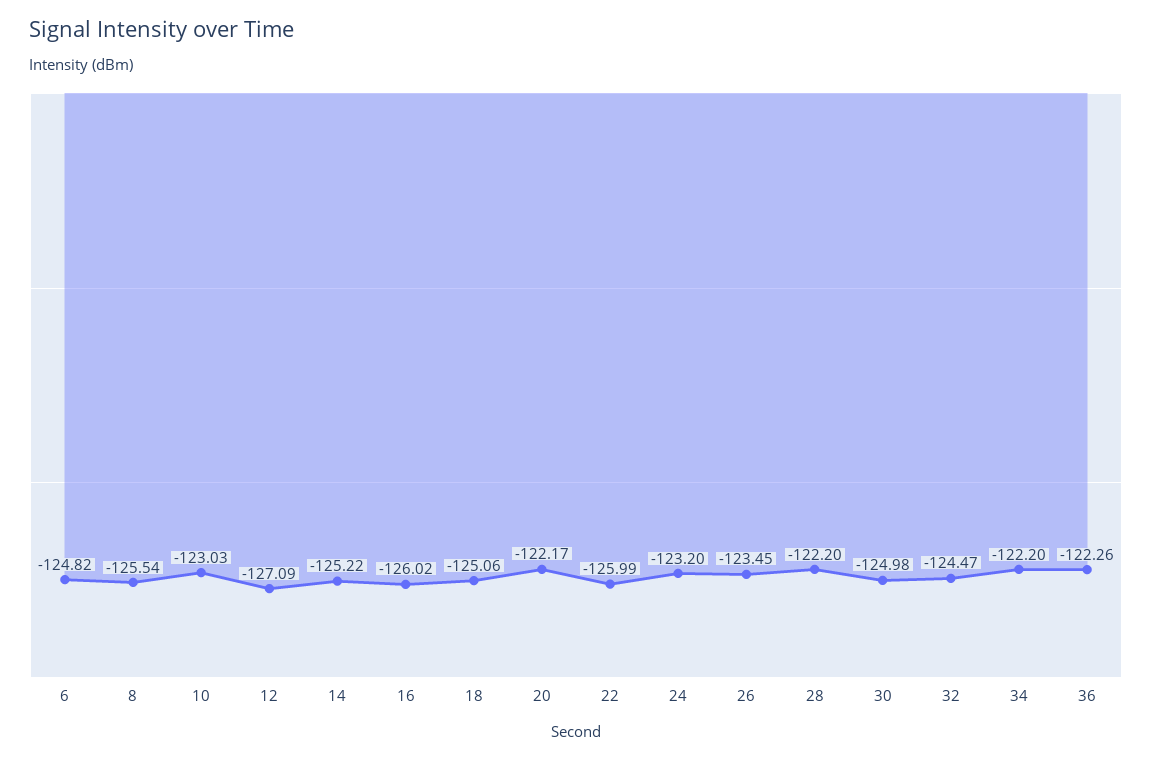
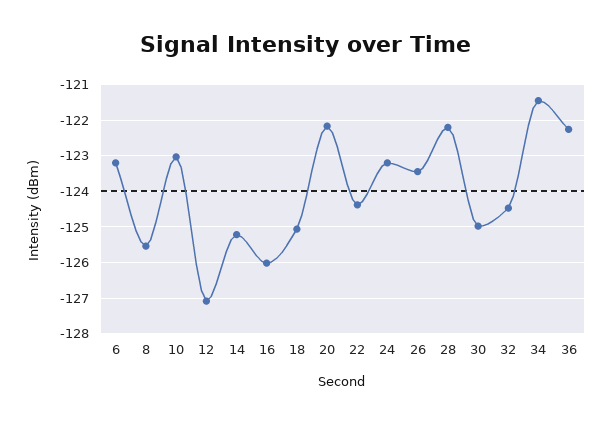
6: -124.82 -> -123.2
22: -125.99 -> -124.4
34: -122.2 -> -121.4

